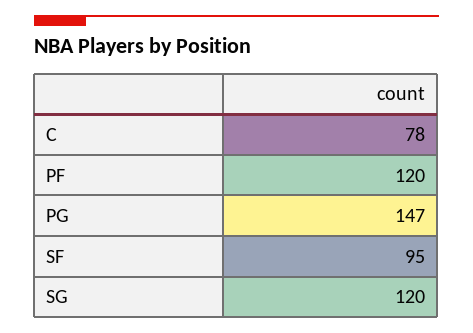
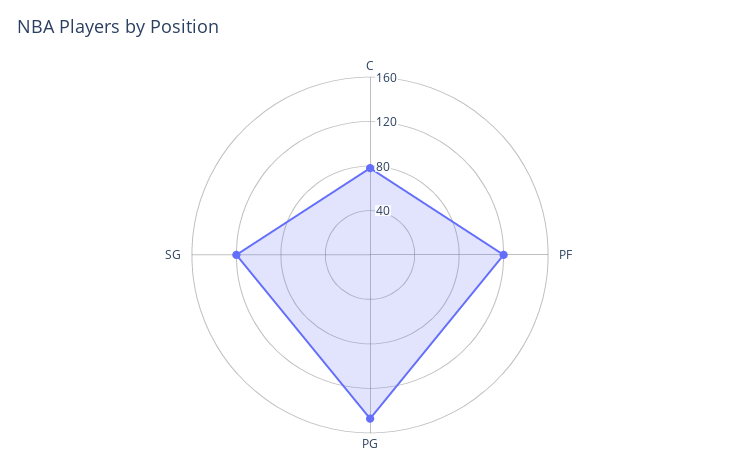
SF: 95 -> none

